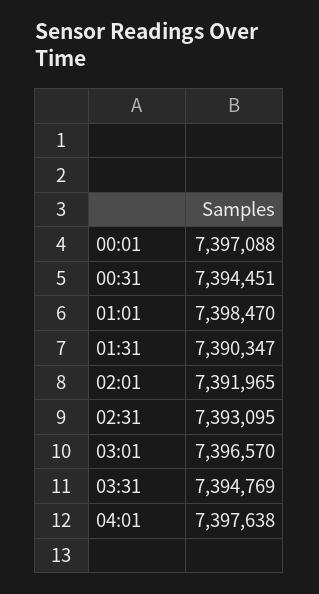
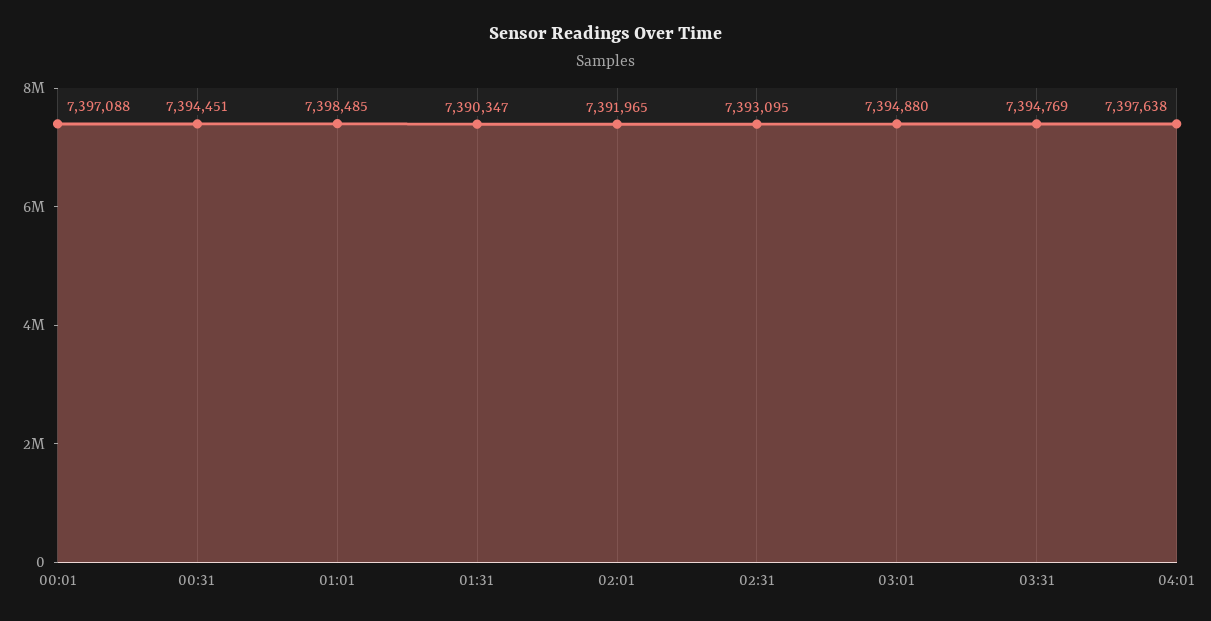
01:01: 7398470 -> 7398485
03:01: 7396570 -> 7394880

